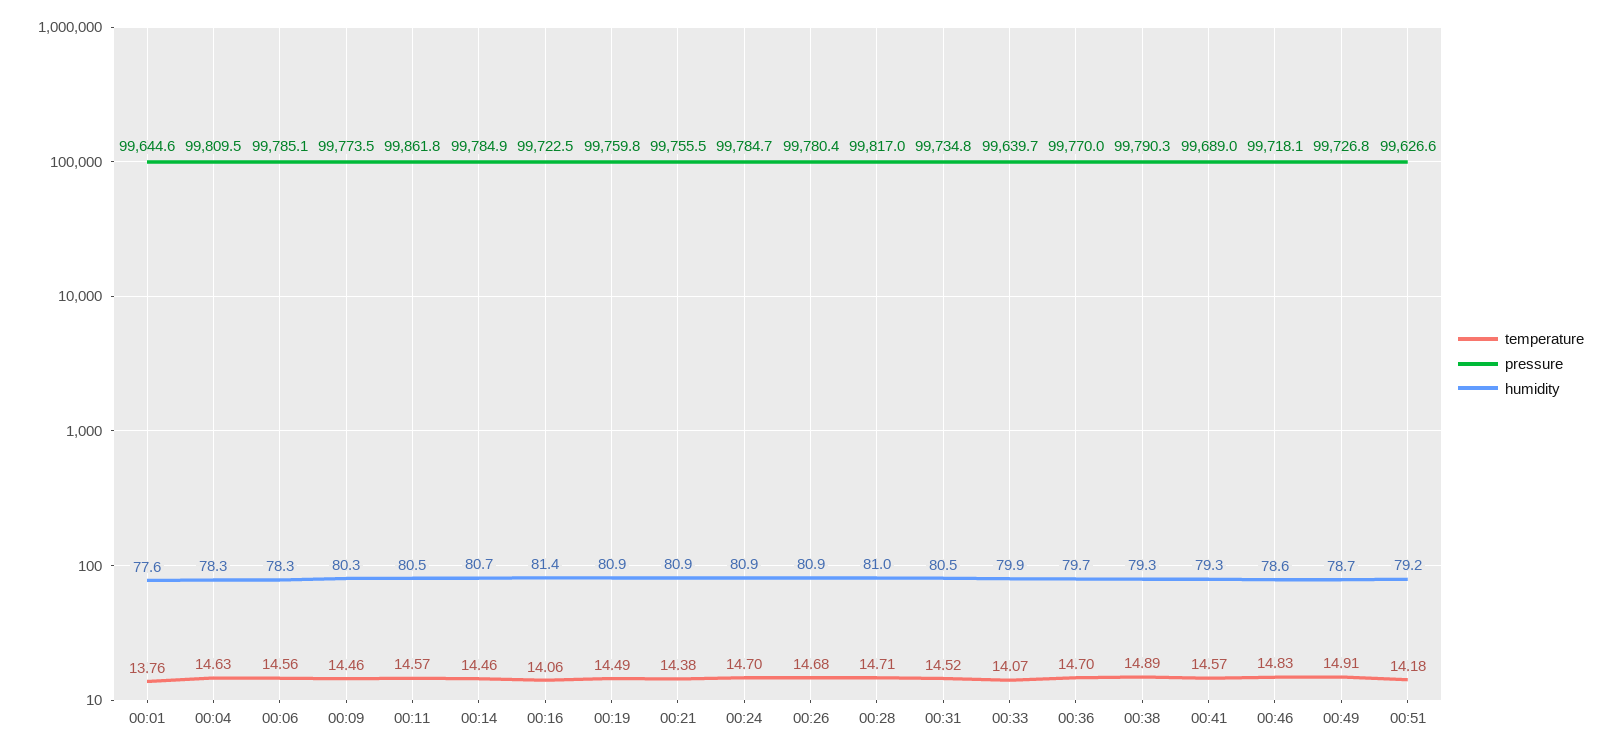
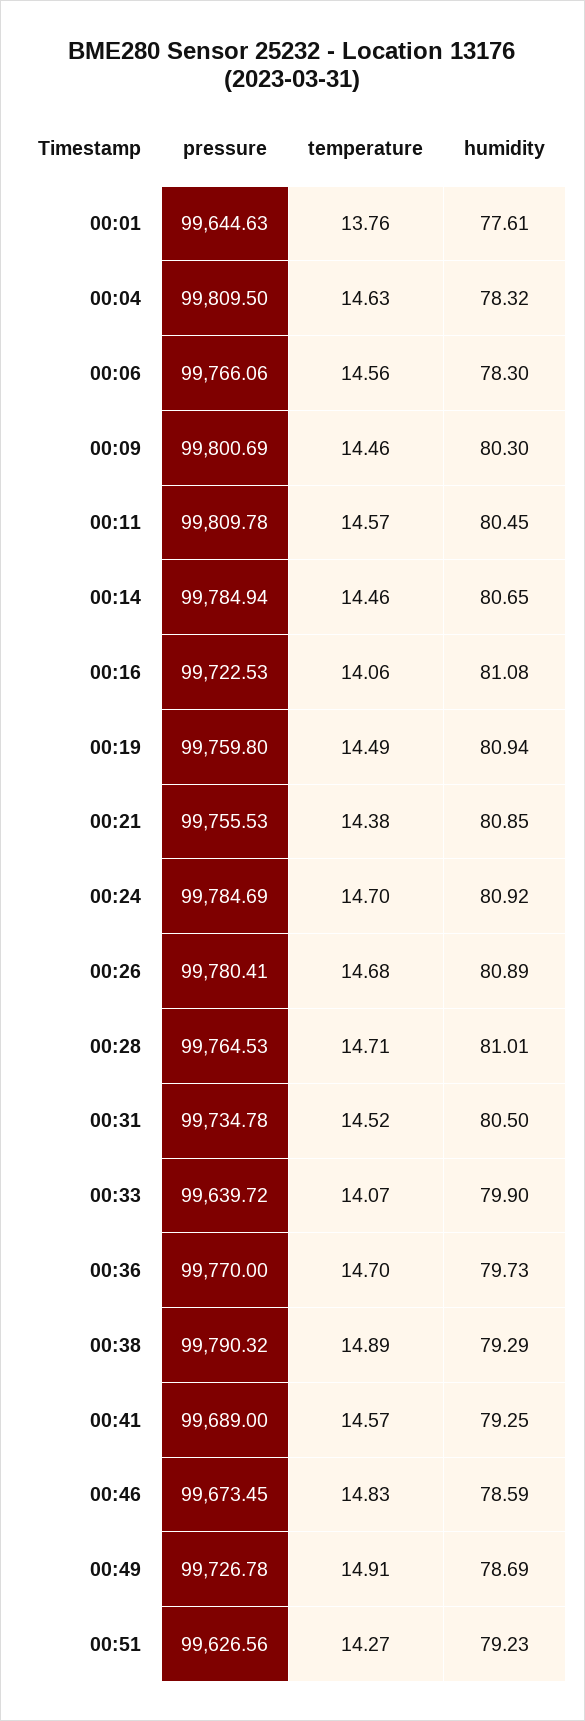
pressure, 00:06: 99785.1 -> 99766.06
pressure, 00:09: 99773.5 -> 99800.69
pressure, 00:11: 99861.8 -> 99809.78
humidity, 00:16: 81.4 -> 81.08
pressure, 00:28: 99817 -> 99764.53
pressure, 00:46: 99718.1 -> 99673.45
temperature, 00:51: 14.18 -> 14.27

